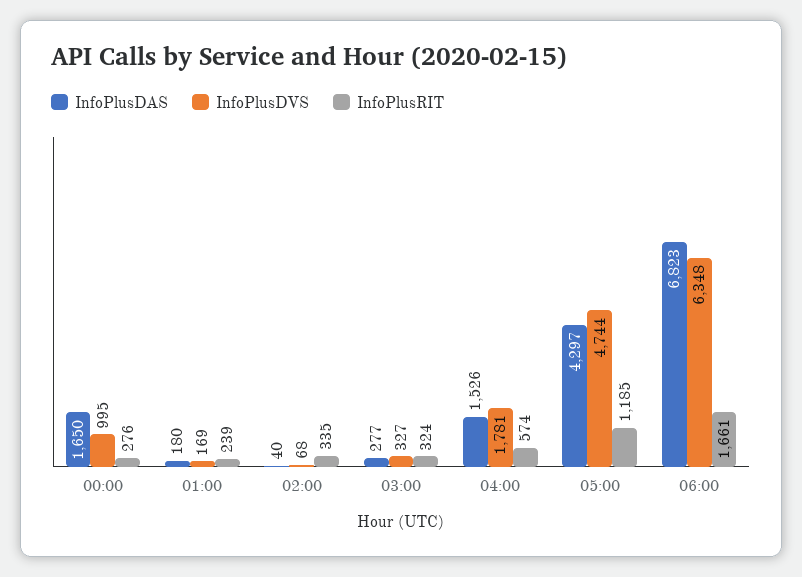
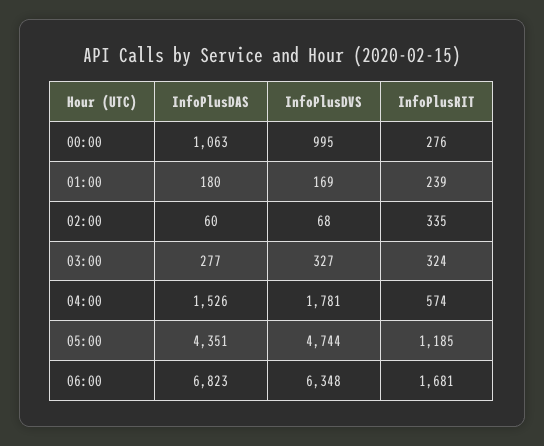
InfoPlusDAS, 00:00: 1650 -> 1063
InfoPlusDAS, 02:00: 40 -> 60
InfoPlusDAS, 05:00: 4297 -> 4351
InfoPlusRIT, 06:00: 1661 -> 1681

